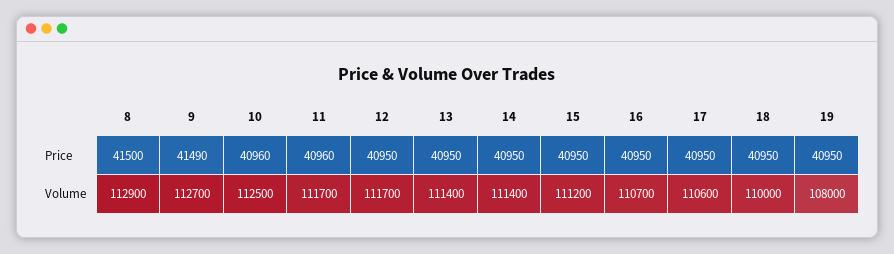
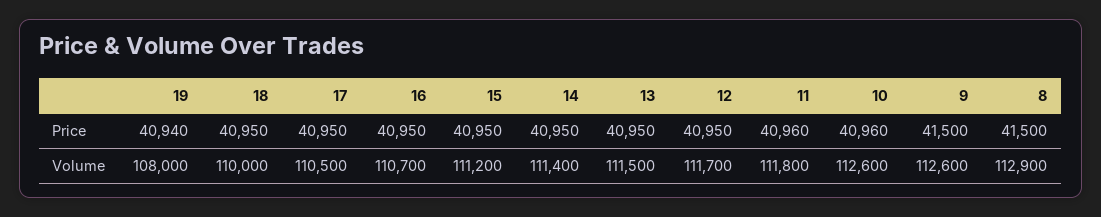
9, Price: 41490 -> 41500
19, Price: 40950 -> 40940
9, Volume: 112700 -> 112600
10, Volume: 112500 -> 112600
11, Volume: 111700 -> 111800
13, Volume: 111400 -> 111500
17, Volume: 110600 -> 110500

